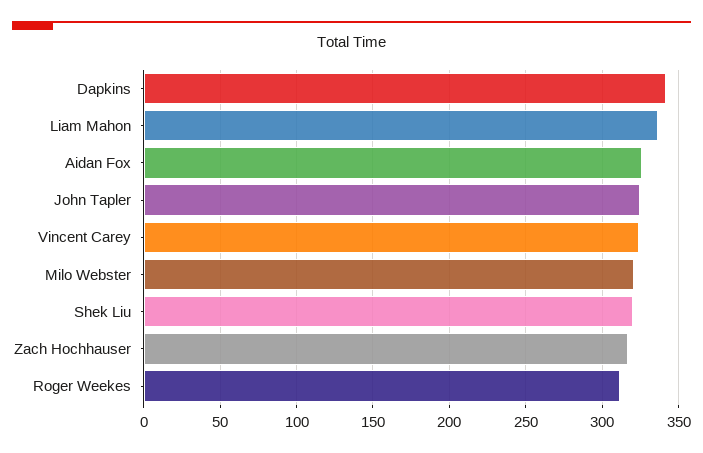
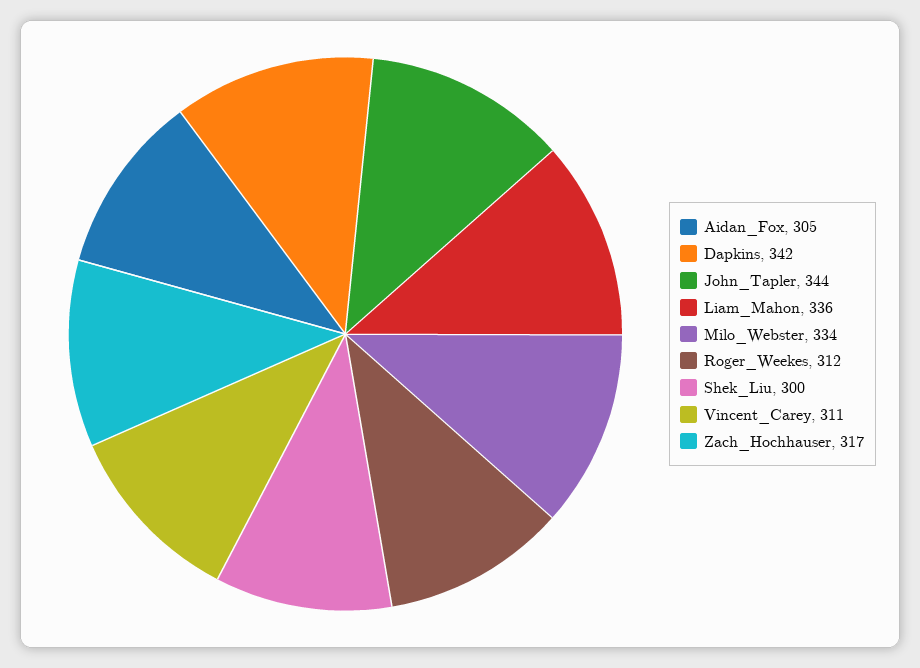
Aidan Fox: 325 -> 305
John Tapler: 325 -> 344
Vincent Carey: 325 -> 311
Milo Webster: 320 -> 334
Shek Liu: 320 -> 300

